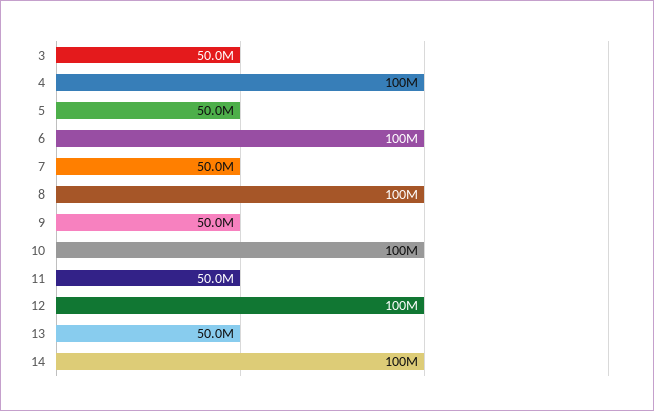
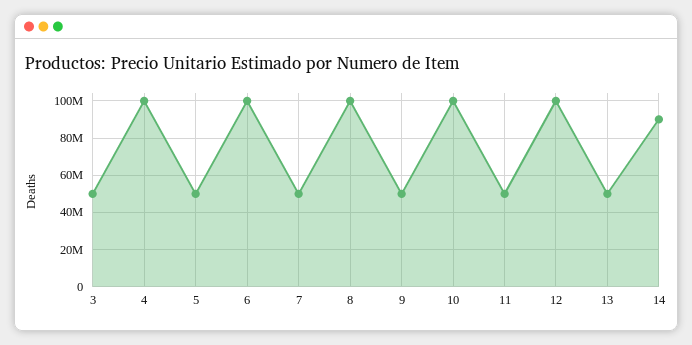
14: 100000000 -> 90000000

